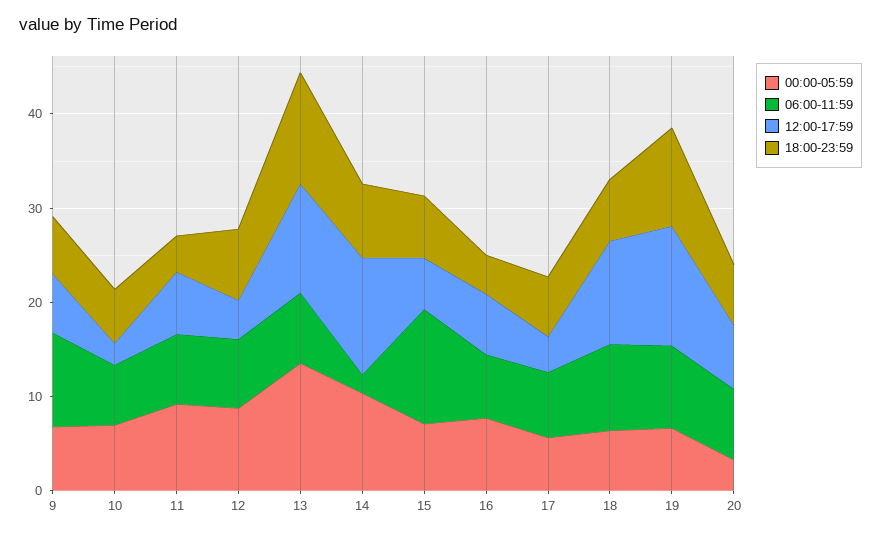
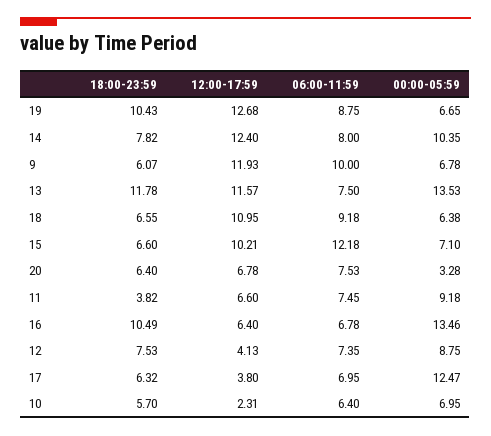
12:00-17:59, 9: 6 -> 11.93
06:00-11:59, 14: 2 -> 8
12:00-17:59, 15: 6 -> 10.21
00:00-05:59, 16: 8 -> 13.46
18:00-23:59, 16: 4 -> 10.49
00:00-05:59, 17: 6 -> 12.47

